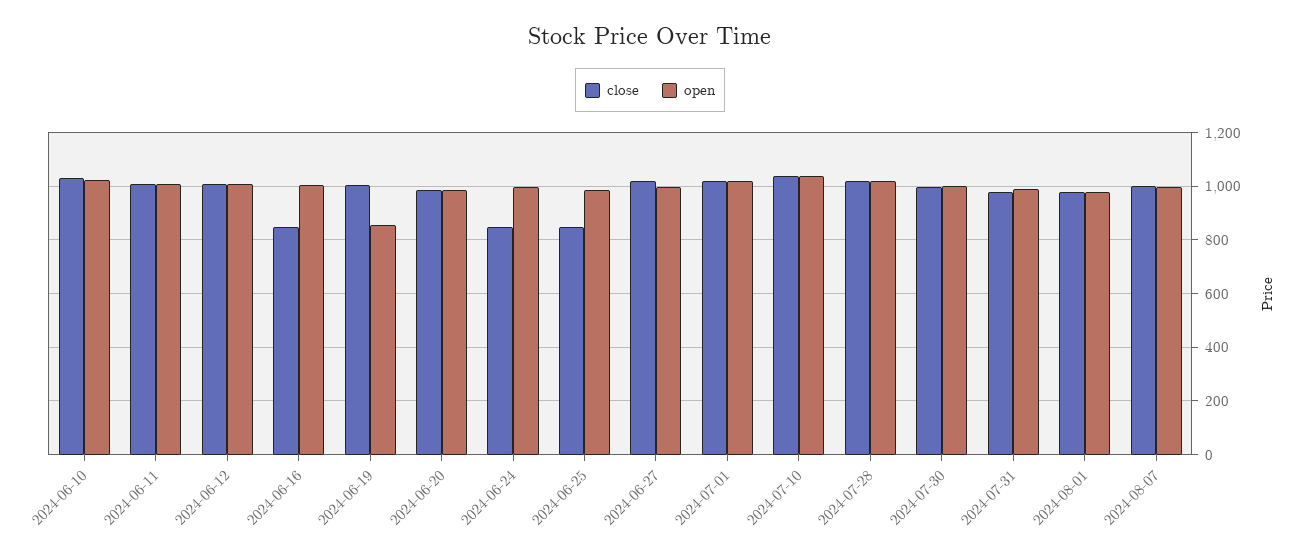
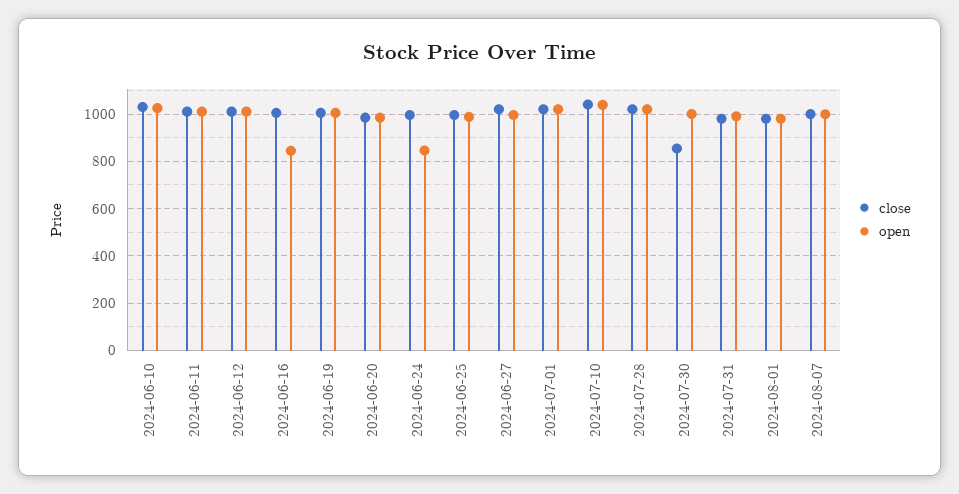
close, 2024-06-16: 850 -> 1000
open, 2024-06-16: 1000 -> 850
open, 2024-06-19: 850 -> 1000
close, 2024-06-24: 850 -> 1000
open, 2024-06-24: 1000 -> 850
close, 2024-06-25: 850 -> 1000
close, 2024-07-30: 1000 -> 850

